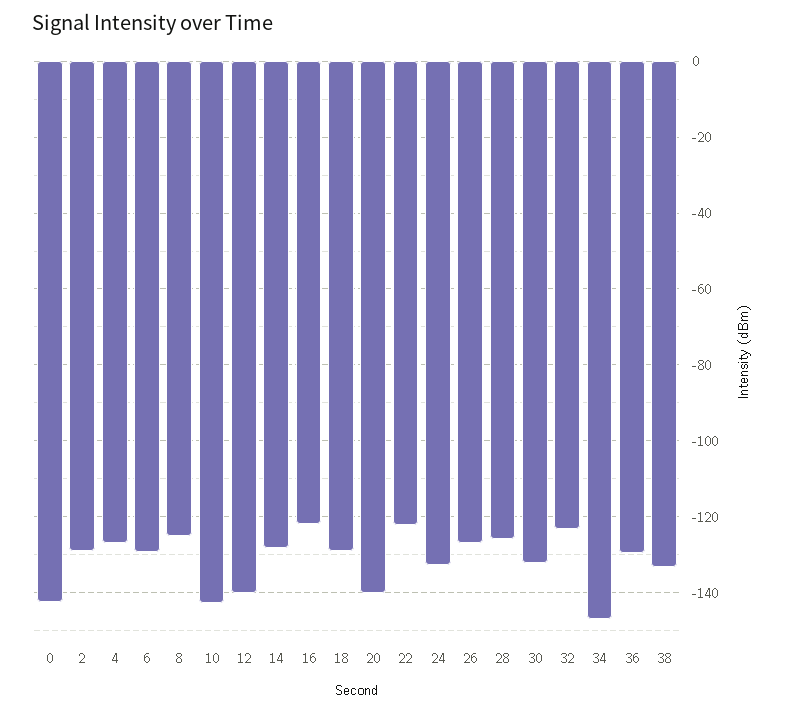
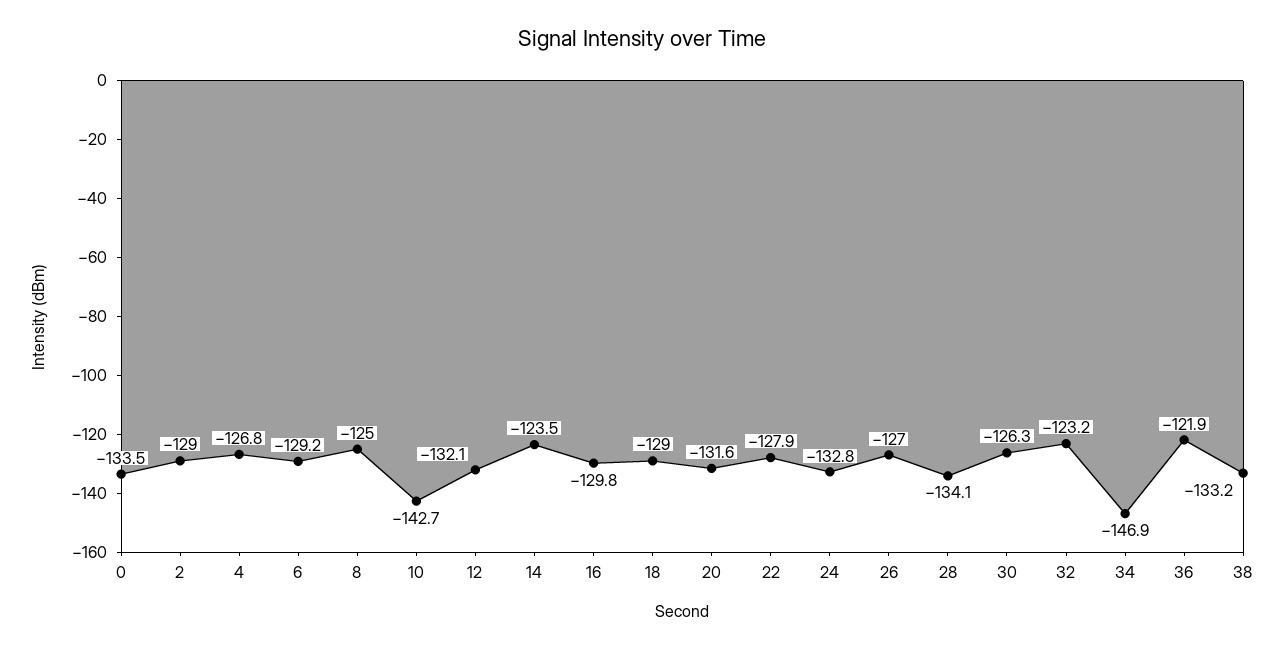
0: -142 -> -133.5
12: -140 -> -132.1
14: -128 -> -123.5
16: -122 -> -129.8
20: -140 -> -131.6
22: -122 -> -127.9
28: -126 -> -134.1
30: -132 -> -126.3
36: -130 -> -121.9

